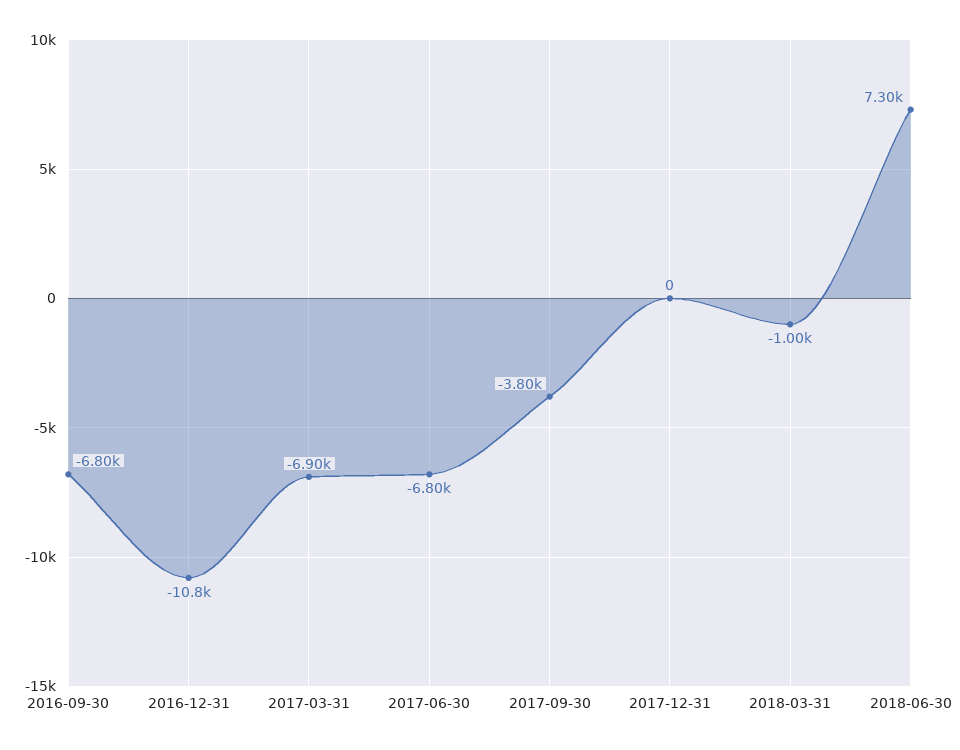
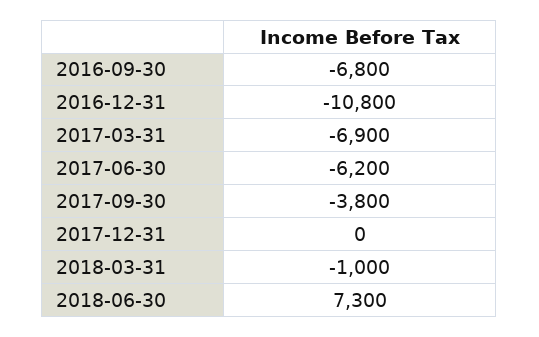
2017-06-30: -6800 -> -6200

